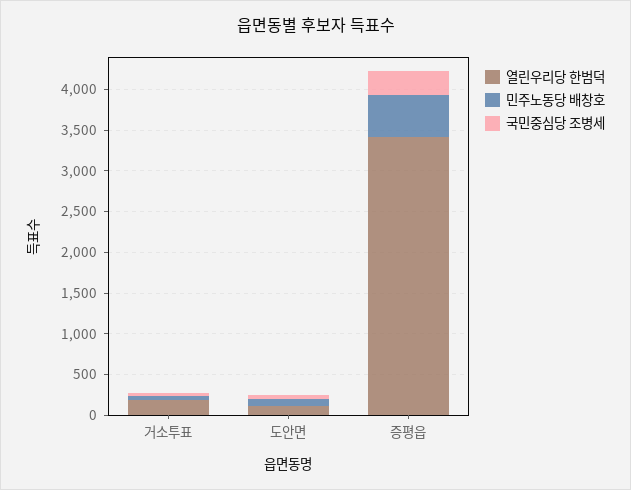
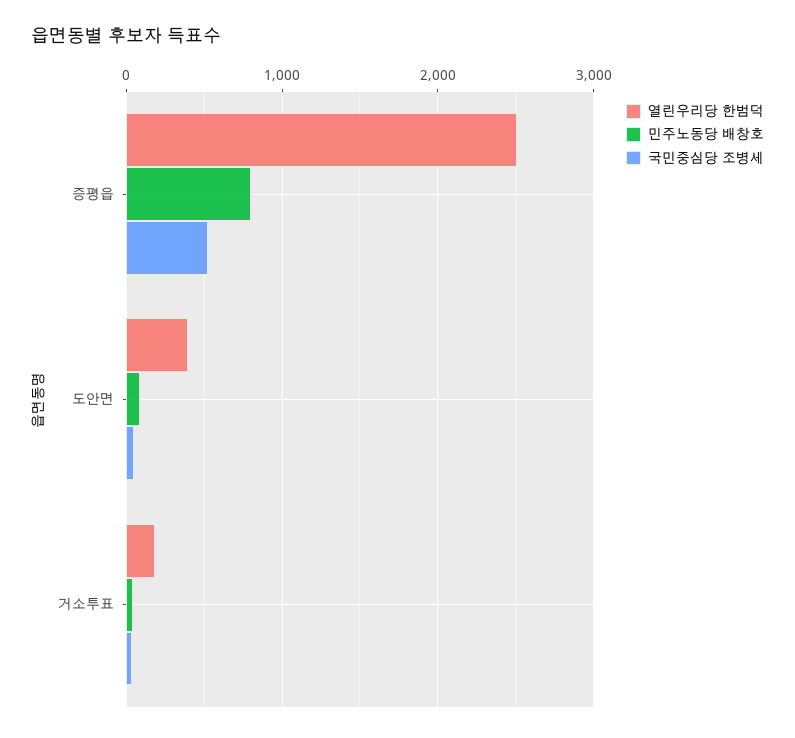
열린우리당 한범덕, 도안면: 100 -> 400
열린우리당 한범덕, 증평읍: 3400 -> 2500
민주노동당 배창호, 증평읍: 500 -> 800
국민중심당 조병세, 증평읍: 300 -> 500

